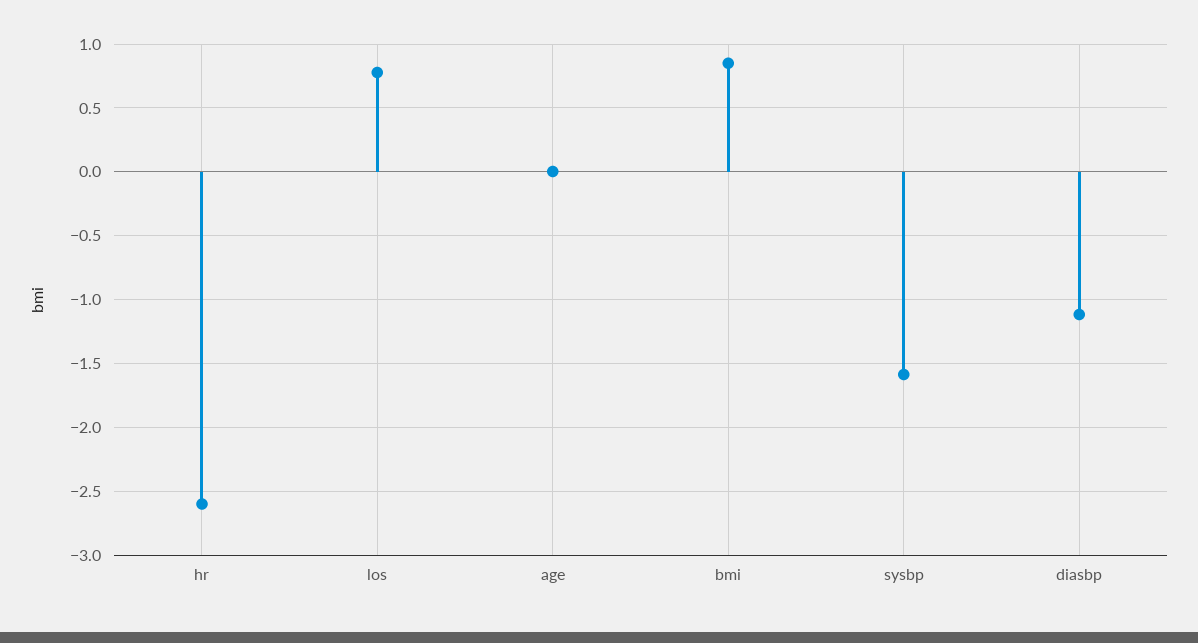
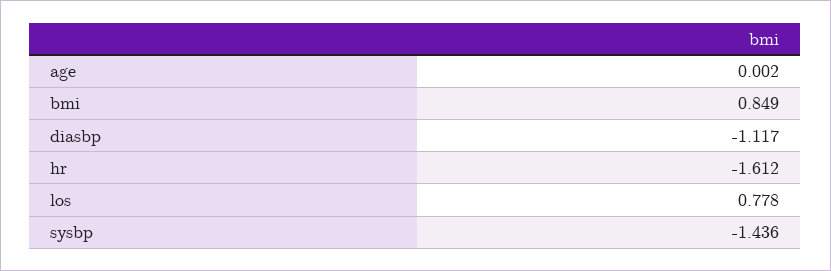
hr: -2.6 -> -1.612
sysbp: -1.6 -> -1.436

